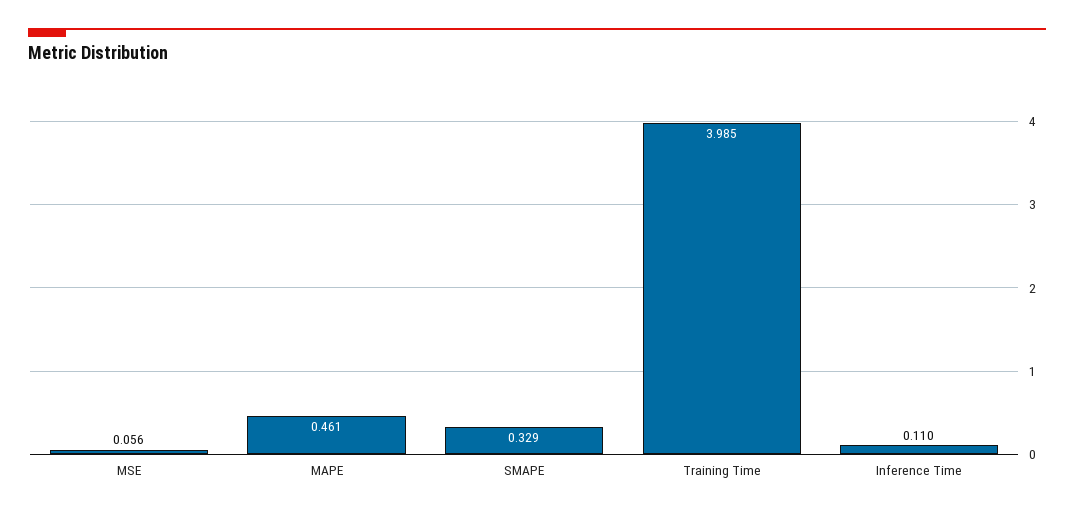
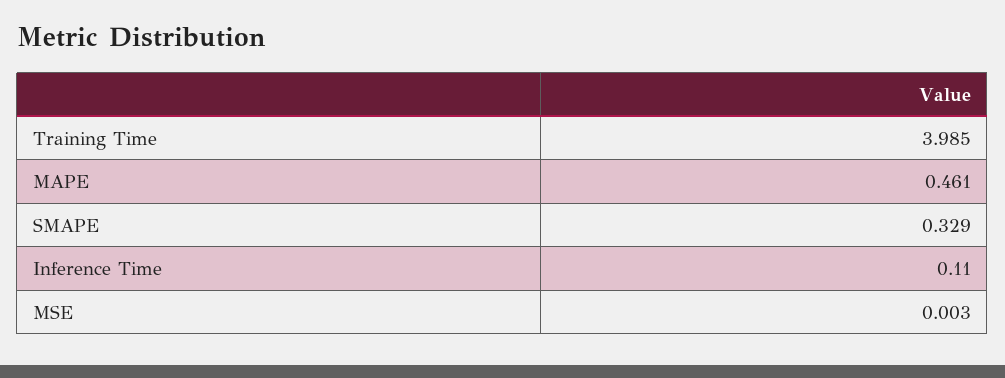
MSE: 0.056 -> 0.003

